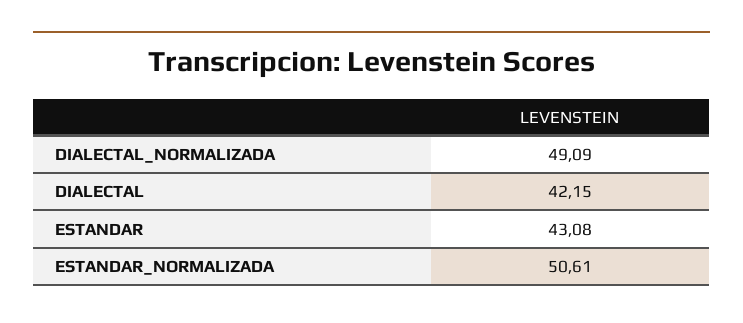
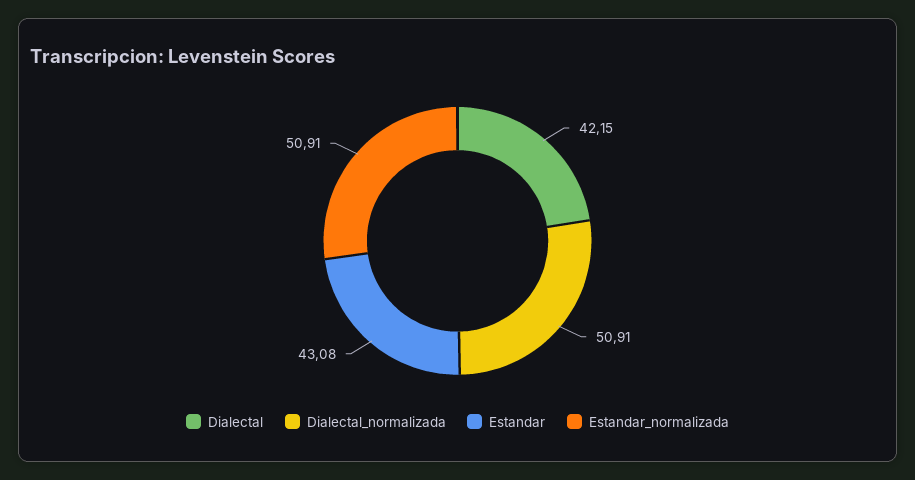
DIALECTAL_NORMALIZADA: 49.09 -> 50.91
ESTANDAR_NORMALIZADA: 50.61 -> 50.91

